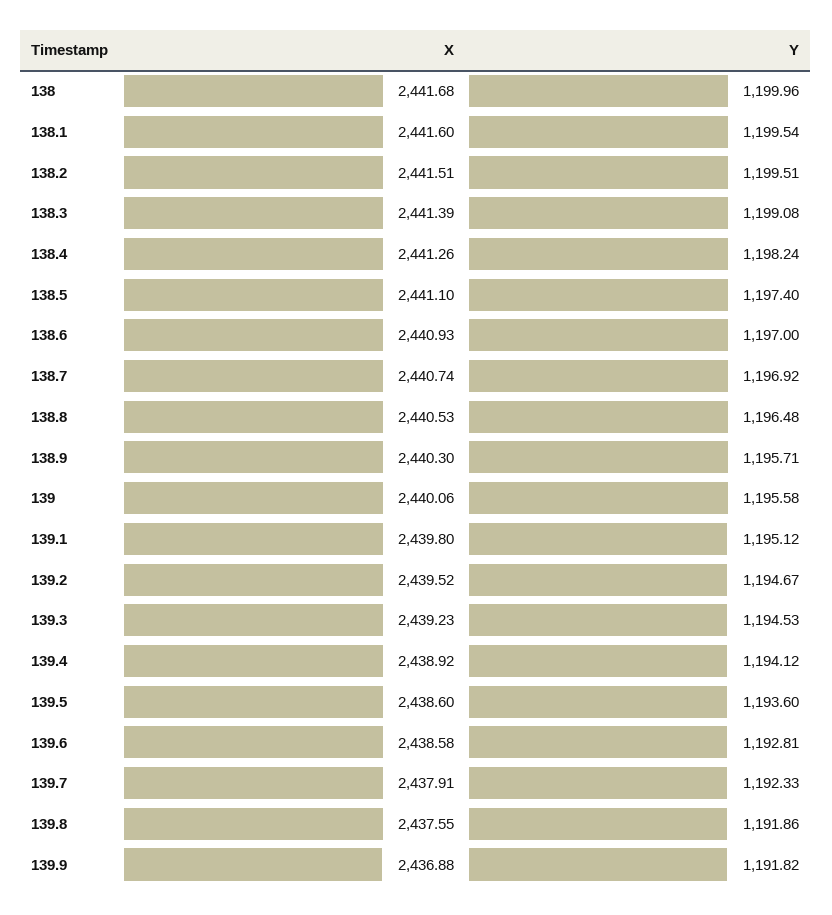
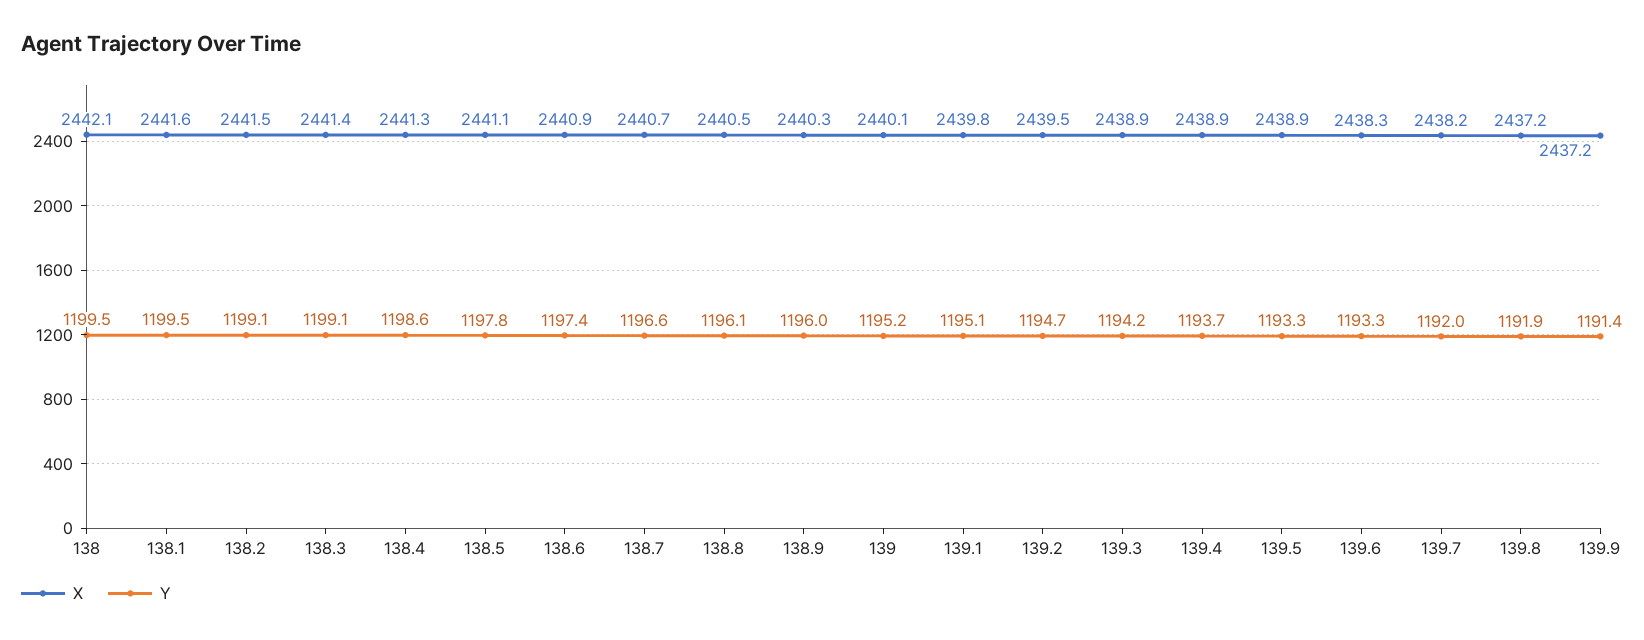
X, 138: 2441.68 -> 2442.1
Y, 138: 1199.96 -> 1199.5
Y, 138.2: 1199.51 -> 1199.1
Y, 138.4: 1198.24 -> 1198.6
Y, 138.5: 1197.4 -> 1197.8
Y, 138.6: 1197 -> 1197.4
Y, 138.7: 1196.92 -> 1196.6
Y, 138.8: 1196.48 -> 1196.1
Y, 138.9: 1195.71 -> 1196
Y, 139: 1195.58 -> 1195.2
X, 139.3: 2439.23 -> 2438.9
Y, 139.3: 1194.53 -> 1194.2
Y, 139.4: 1194.12 -> 1193.7
X, 139.5: 2438.6 -> 2438.9
Y, 139.5: 1193.6 -> 1193.3
X, 139.6: 2438.58 -> 2438.3
Y, 139.6: 1192.81 -> 1193.3
X, 139.7: 2437.91 -> 2438.2
Y, 139.7: 1192.33 -> 1192
X, 139.8: 2437.55 -> 2437.2
X, 139.9: 2436.88 -> 2437.2
Y, 139.9: 1191.82 -> 1191.4

